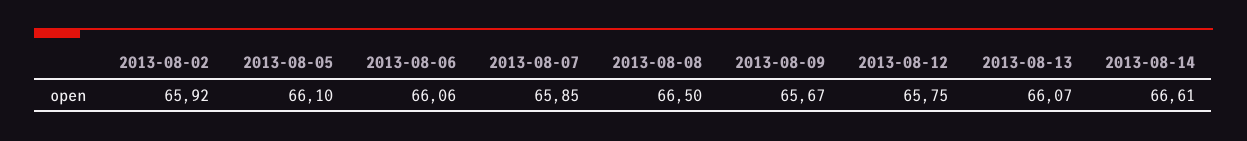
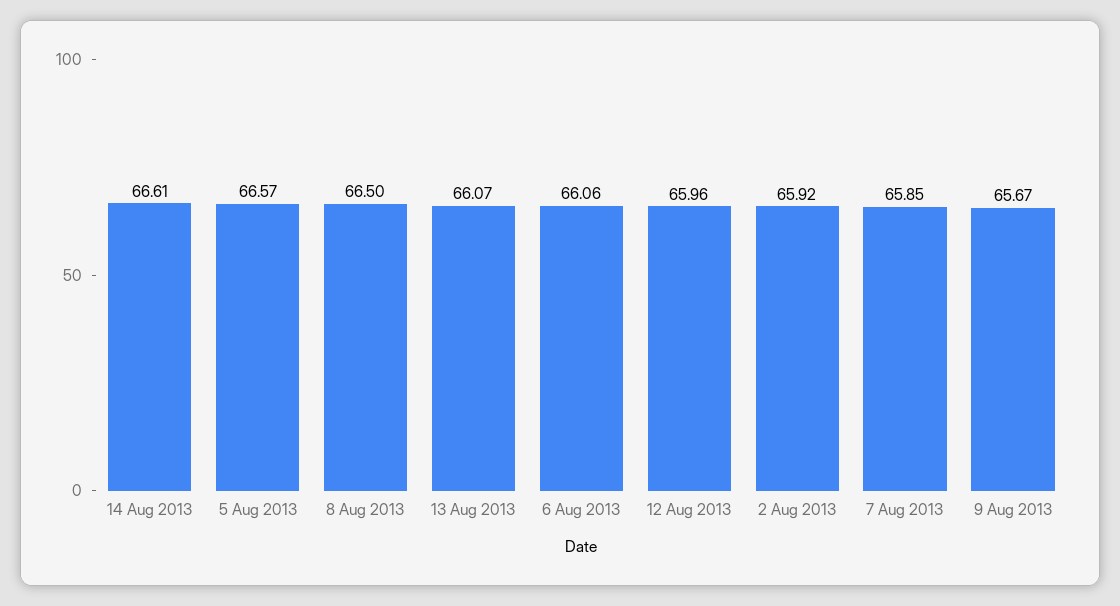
2013-08-05: 66.1 -> 66.57
2013-08-12: 65.75 -> 65.96

